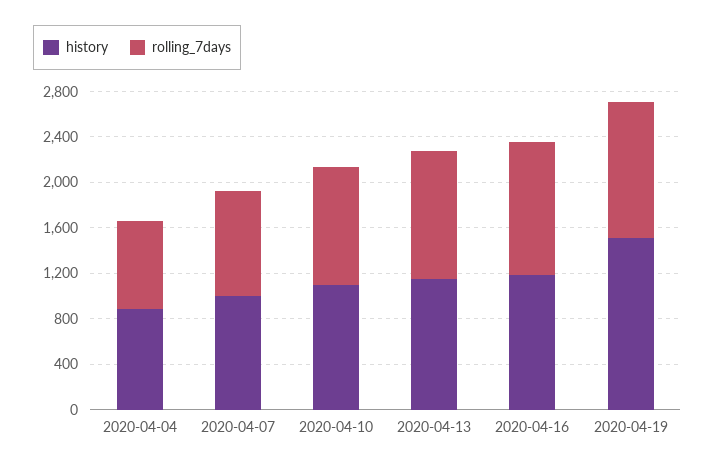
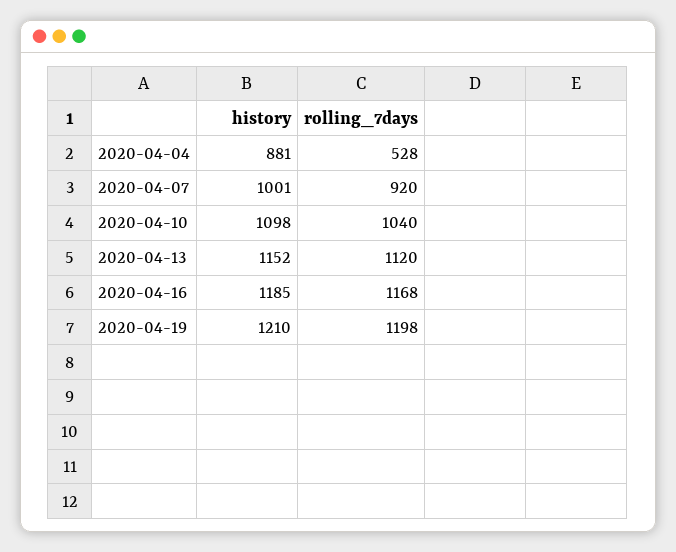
rolling_7days, 2020-04-04: 800 -> 528
history, 2020-04-19: 1500 -> 1210

